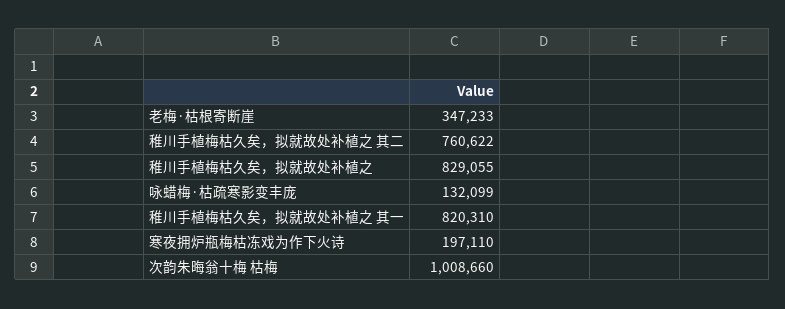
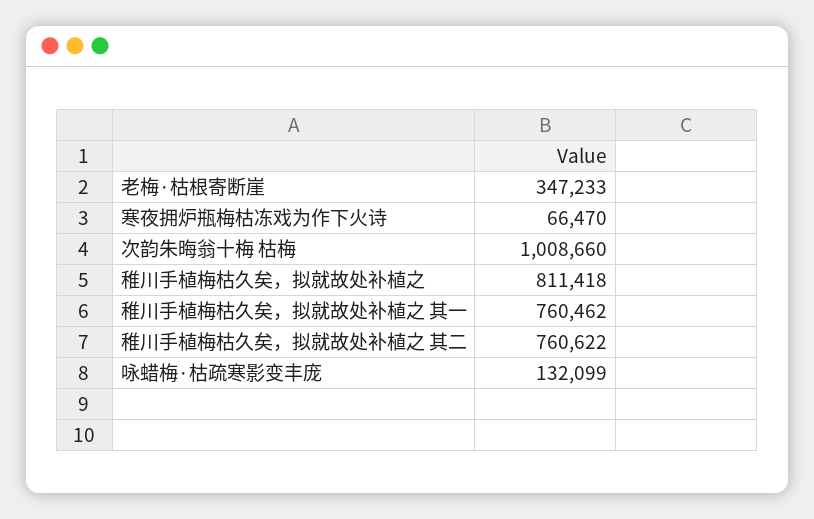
稚川手植梅枯久矣，拟就故处补植之: 829055 -> 811418
稚川手植梅枯久矣，拟就故处补植之 其一: 820310 -> 760462
寒夜拥炉瓶梅枯冻戏为作下火诗: 197110 -> 66470

